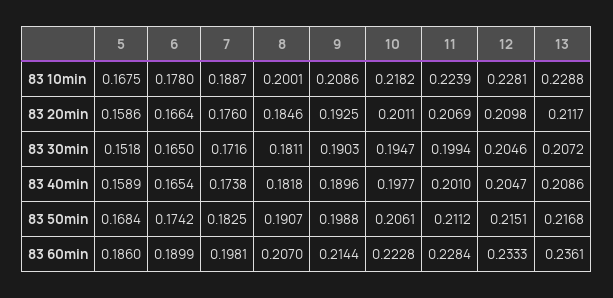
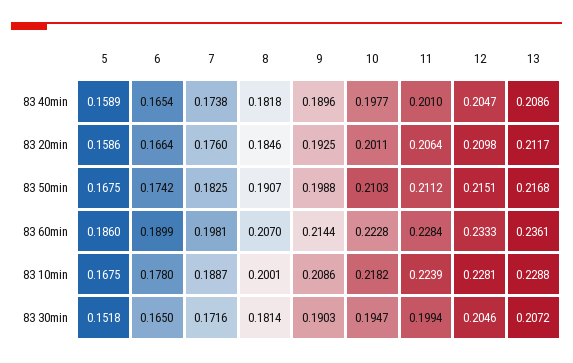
11, 83 20min: 0.2069 -> 0.2064
8, 83 30min: 0.1811 -> 0.1814
5, 83 50min: 0.1684 -> 0.1675
10, 83 50min: 0.2061 -> 0.2103

